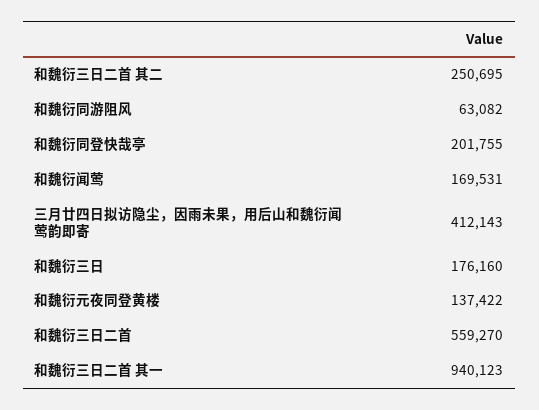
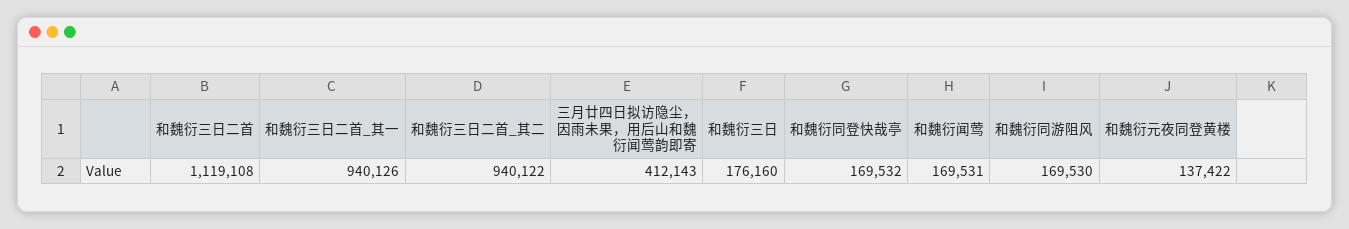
和魏衍三日二首 其二: 250695 -> 940122
和魏衍同游阻风: 63082 -> 169530
和魏衍同登快哉亭: 201755 -> 169532
和魏衍三日二首: 559270 -> 1119108
和魏衍三日二首 其一: 940123 -> 940126

